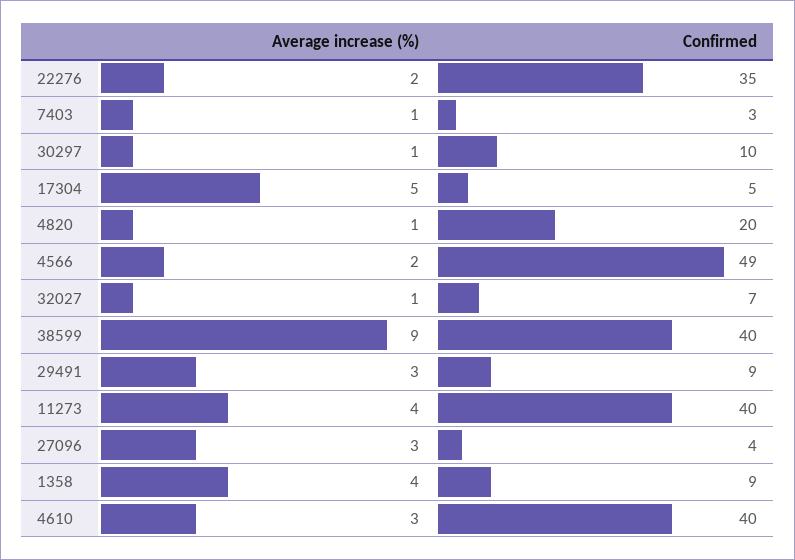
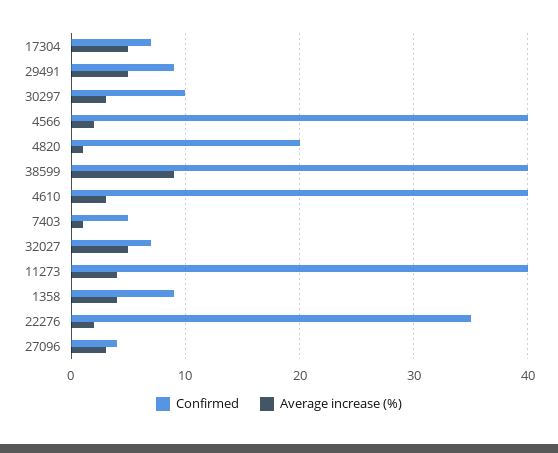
Confirmed, 7403: 3 -> 5
Average increase (%), 30297: 1 -> 3
Confirmed, 17304: 5 -> 7
Confirmed, 4566: 49 -> 40
Average increase (%), 32027: 1 -> 5
Average increase (%), 29491: 3 -> 5

